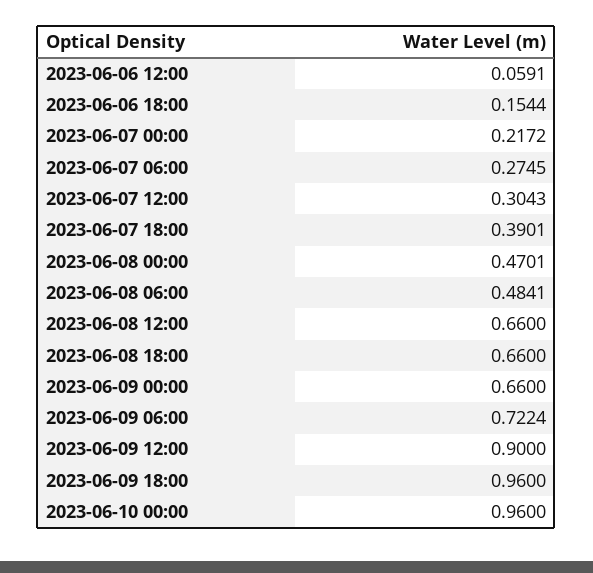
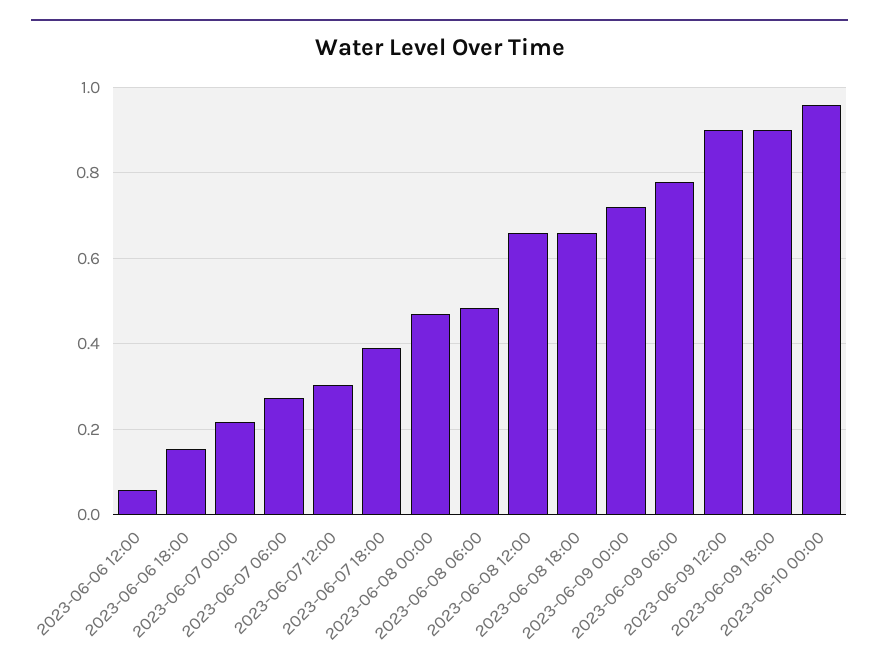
2023-06-09 00:00: 0.66 -> 0.72
2023-06-09 06:00: 0.7224 -> 0.78
2023-06-09 18:00: 0.96 -> 0.9

